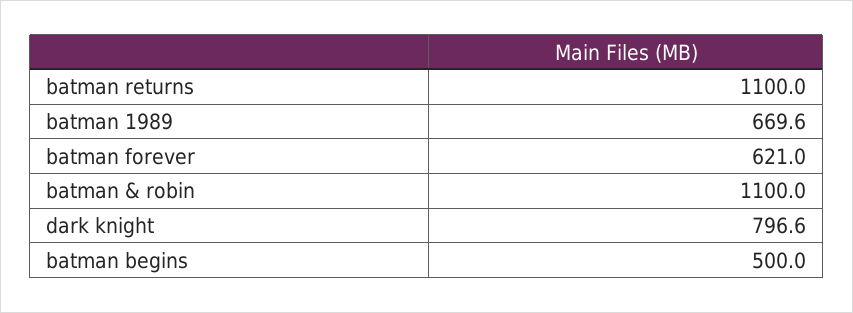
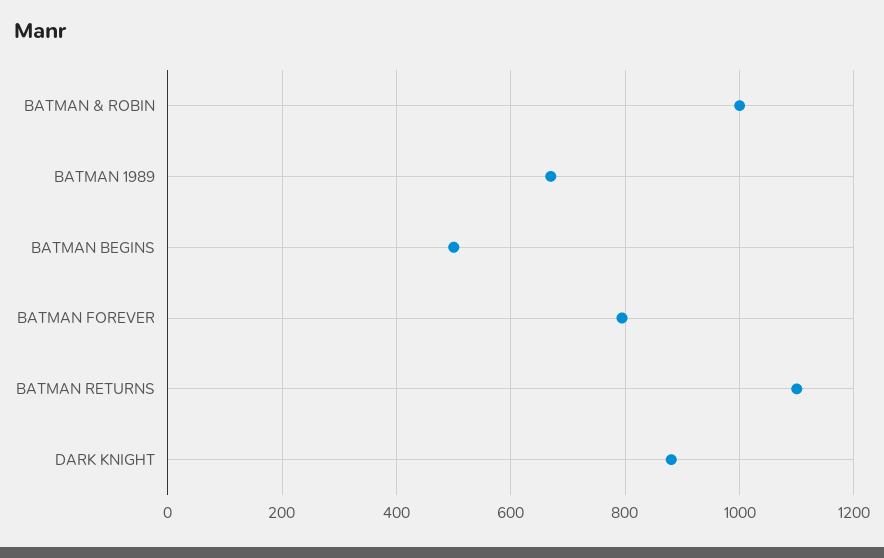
batman forever: 621 -> 800
batman & robin: 1100 -> 1000
dark knight: 796.6 -> 880

